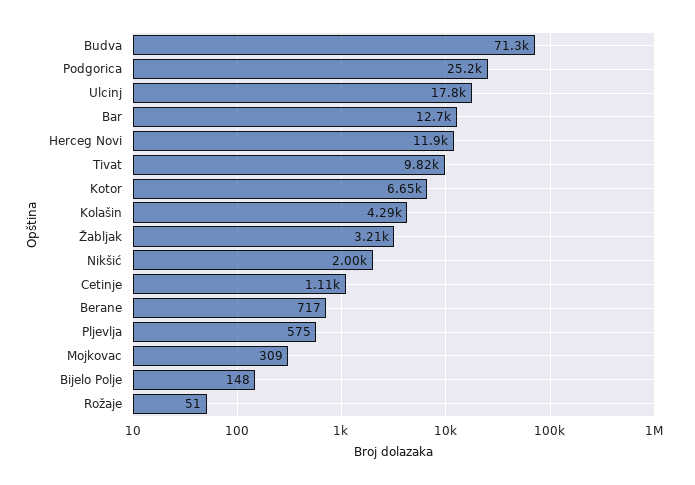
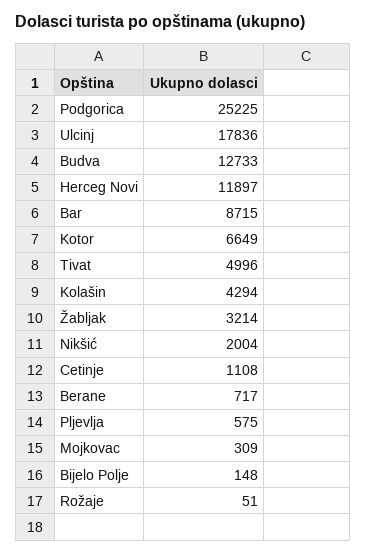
Budva: 71300 -> 12733
Bar: 12700 -> 8715
Tivat: 9820 -> 4996

